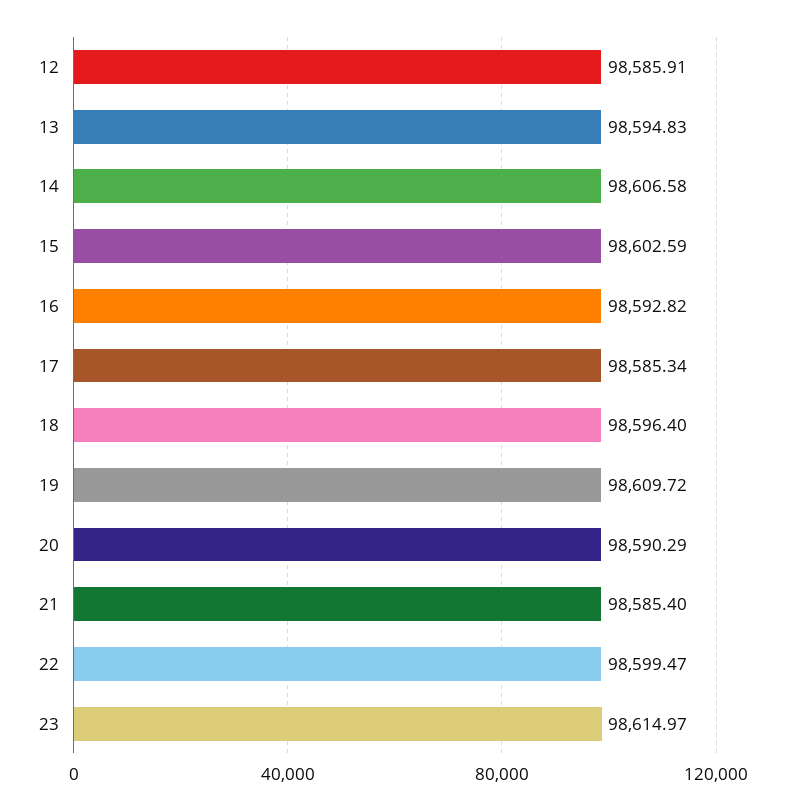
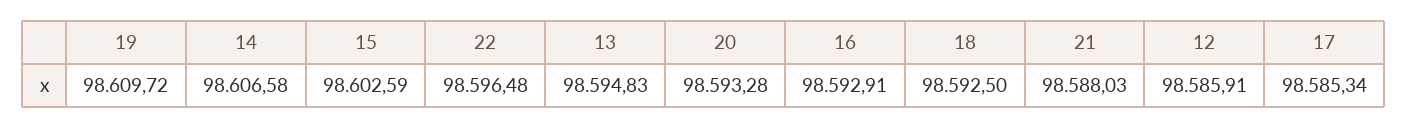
16: 98592.82 -> 98592.91
18: 98596.4 -> 98592.5
20: 98590.29 -> 98593.28
21: 98585.4 -> 98588.03
22: 98599.47 -> 98596.48
23: 98614.97 -> none

